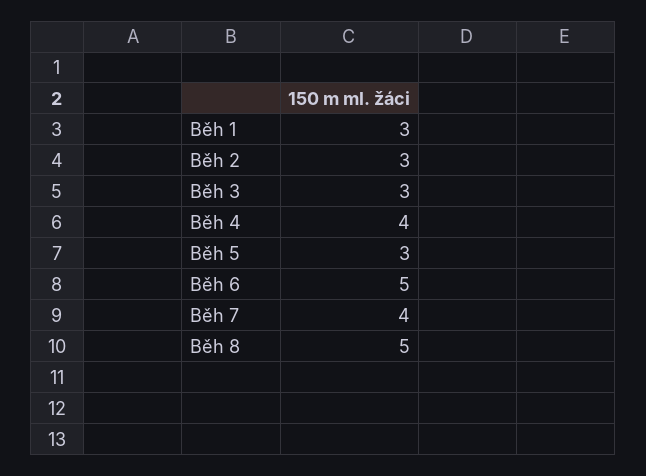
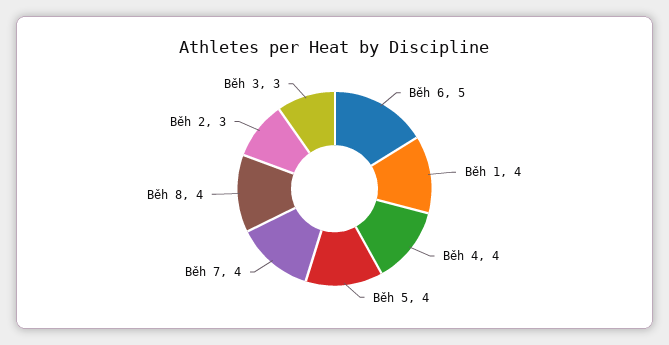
Běh 1: 3 -> 4
Běh 5: 3 -> 4
Běh 8: 5 -> 4

